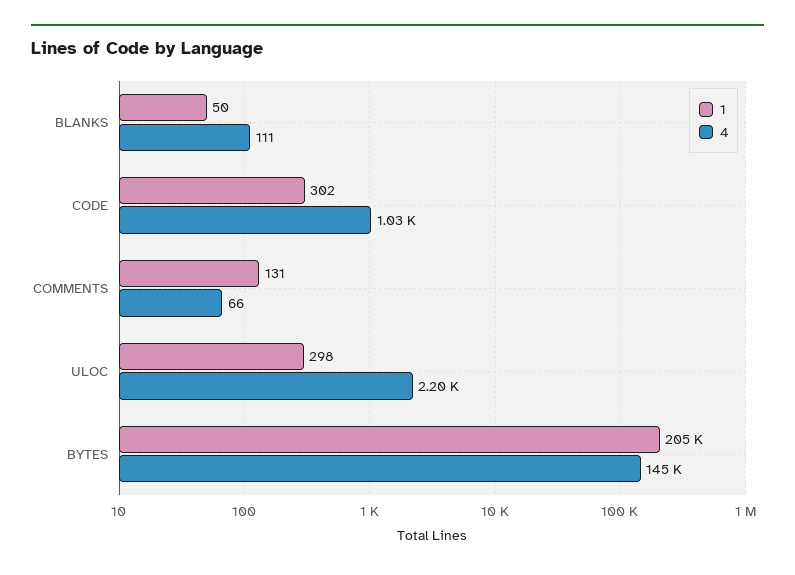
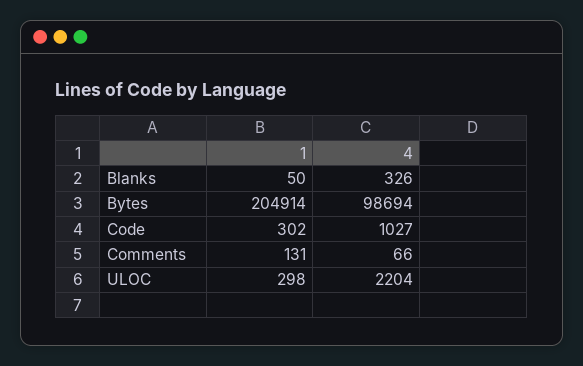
4, BLANKS: 111 -> 326
4, BYTES: 145000 -> 98694

